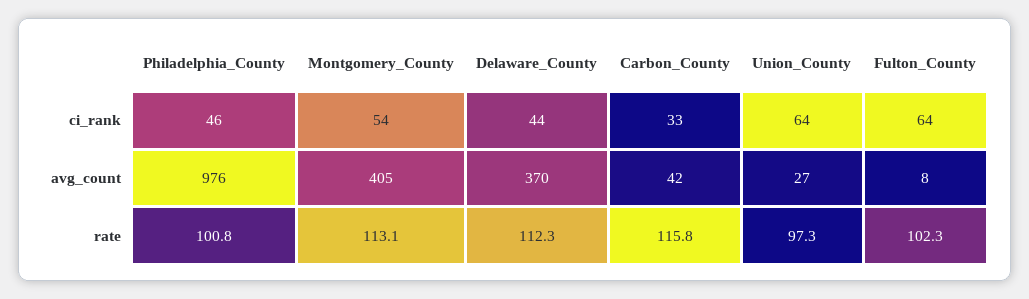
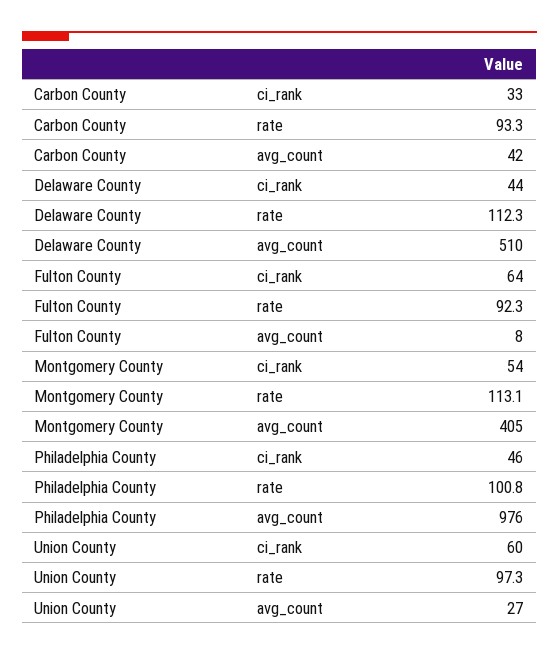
Union_County, ci_rank: 64 -> 60
Delaware_County, avg_count: 370 -> 510
Carbon_County, rate: 115.8 -> 93.3
Fulton_County, rate: 102.3 -> 92.3

